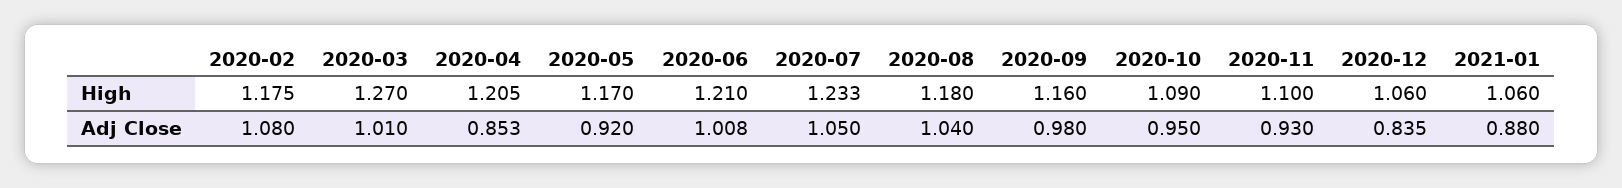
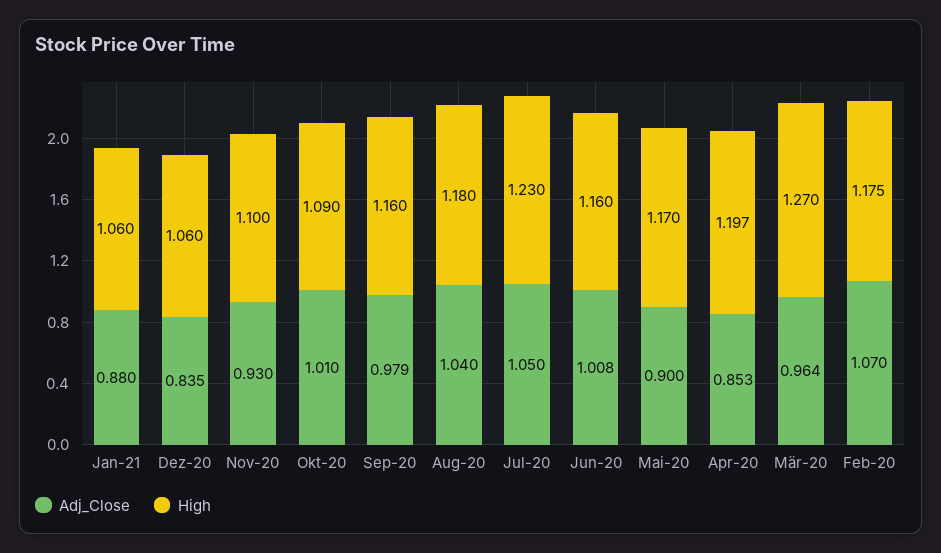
High, 2020-04: 1.205 -> 1.197
High, 2020-06: 1.21 -> 1.16
High, 2020-07: 1.233 -> 1.23
Adj Close, 2020-02: 1.08 -> 1.07
Adj Close, 2020-03: 1.01 -> 0.964
Adj Close, 2020-05: 0.92 -> 0.9
Adj Close, 2020-09: 0.98 -> 0.979
Adj Close, 2020-10: 0.95 -> 1.01

